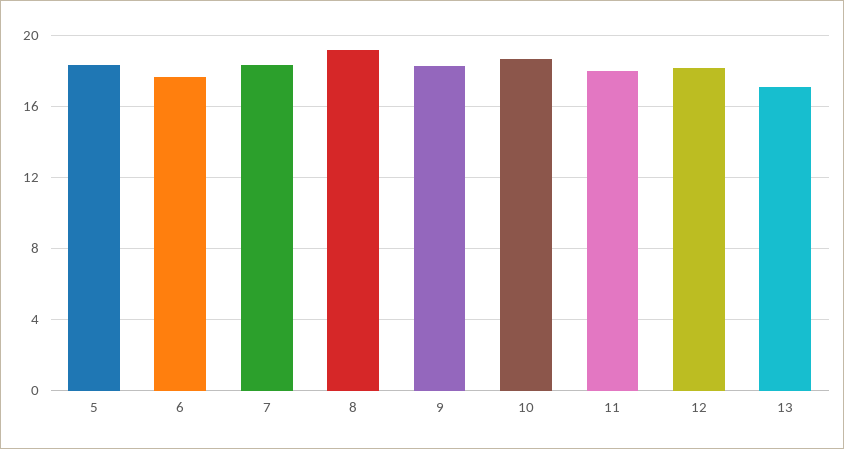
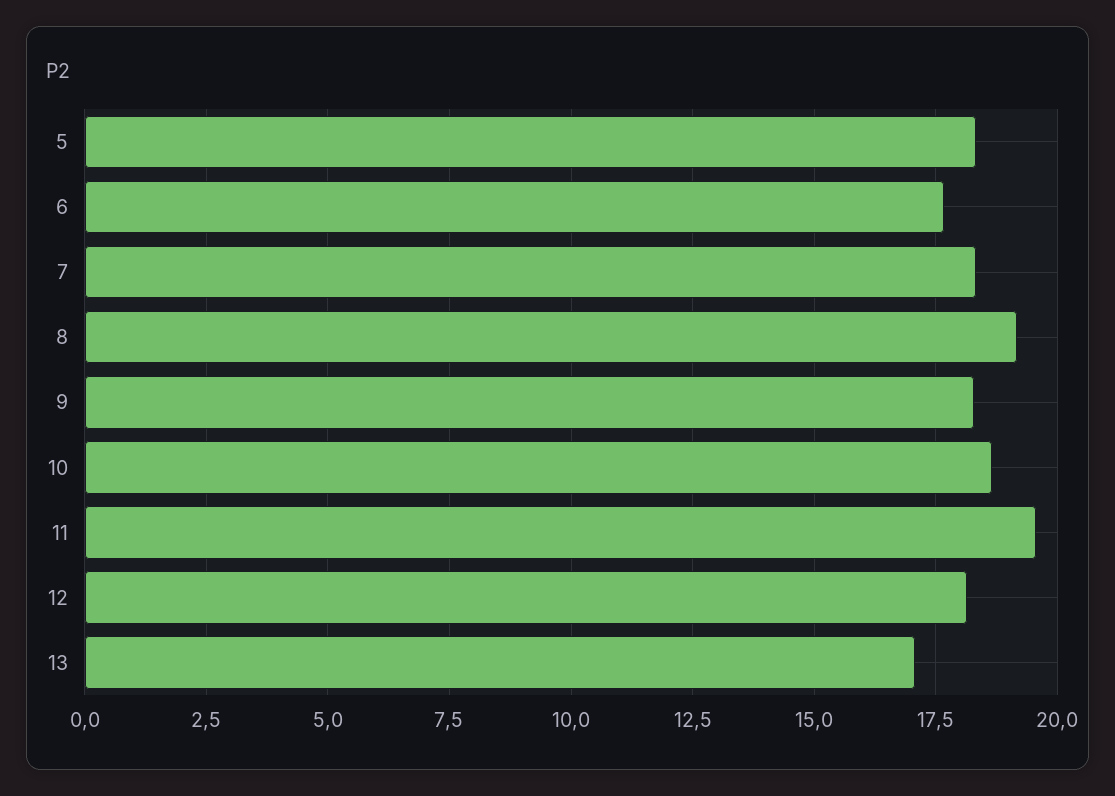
11: 18 -> 19.5

